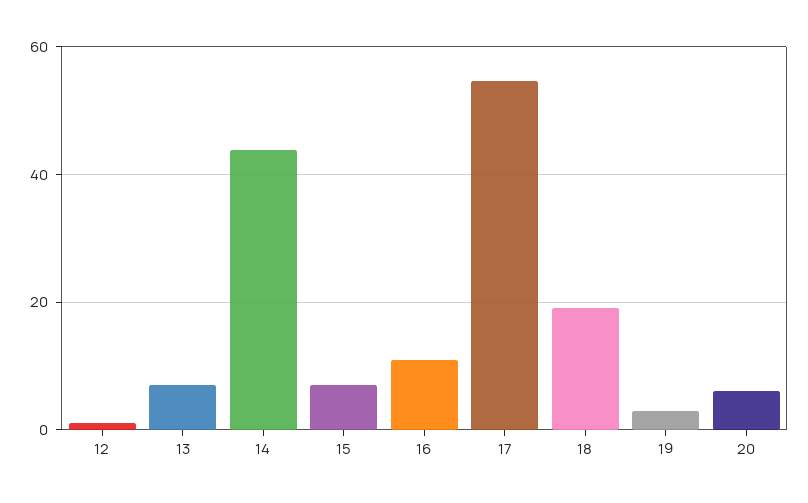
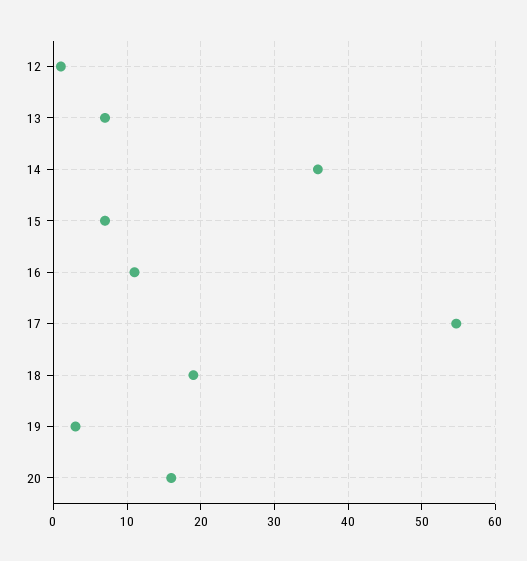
14: 44 -> 36
20: 6 -> 16

